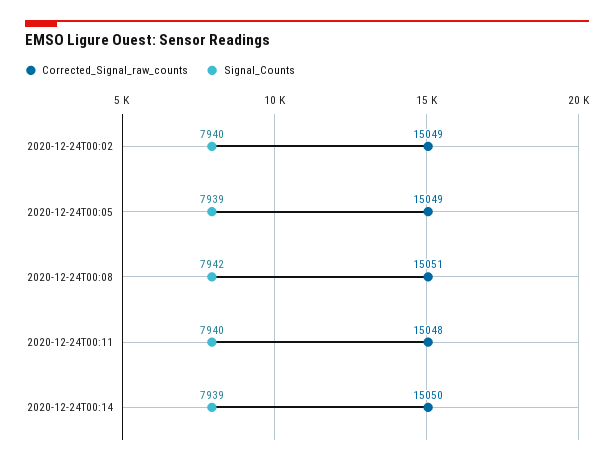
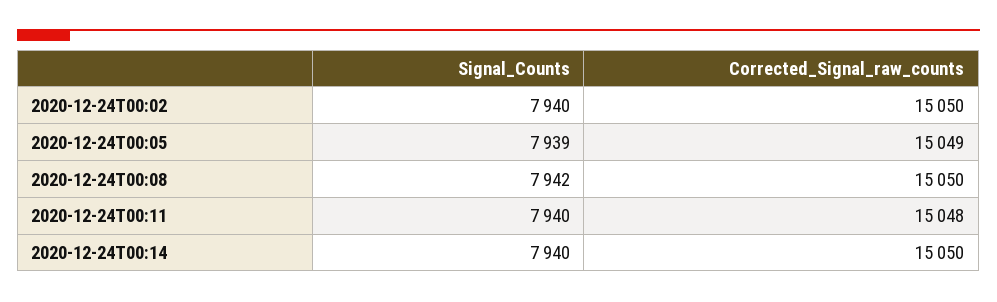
Corrected_Signal_raw_counts, 2020-12-24T00:02: 15049 -> 15050
Corrected_Signal_raw_counts, 2020-12-24T00:08: 15051 -> 15050
Signal_Counts, 2020-12-24T00:14: 7939 -> 7940

